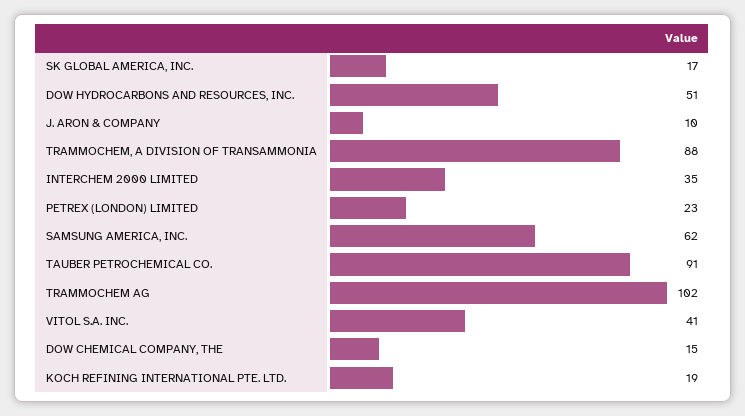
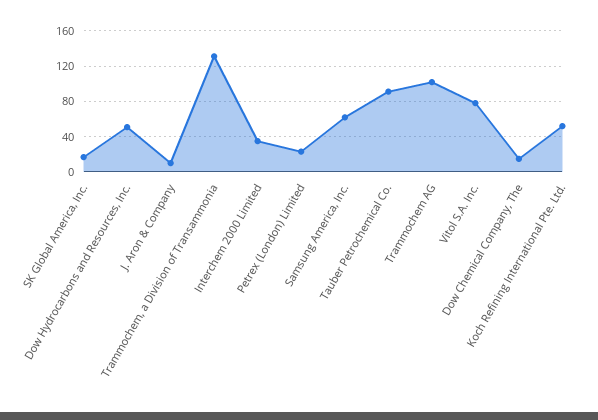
TRAMMOCHEM, A DIVISION OF TRANSAMMONIA: 88 -> 130
VITOL S.A. INC.: 41 -> 80
KOCH REFINING INTERNATIONAL PTE. LTD.: 19 -> 50

